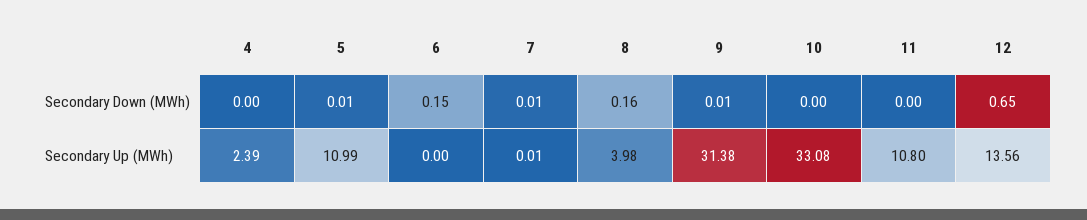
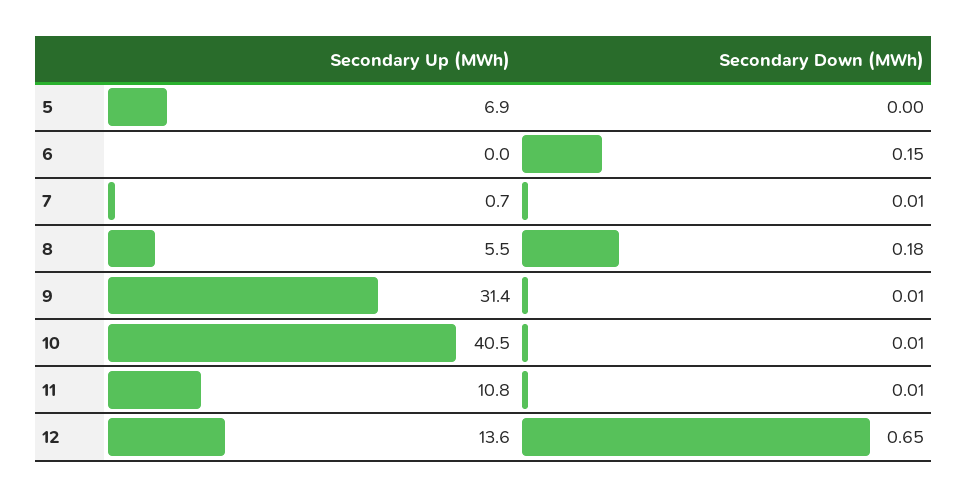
4, Secondary Down (MWh): 0 -> none
5, Secondary Down (MWh): 0.01 -> 0
8, Secondary Down (MWh): 0.16 -> 0.18
10, Secondary Down (MWh): 0 -> 0.01
11, Secondary Down (MWh): 0 -> 0.01
4, Secondary Up (MWh): 2.39 -> none
5, Secondary Up (MWh): 10.99 -> 6.9
7, Secondary Up (MWh): 0.01 -> 0.7
8, Secondary Up (MWh): 3.98 -> 5.5
10, Secondary Up (MWh): 33.08 -> 40.5

